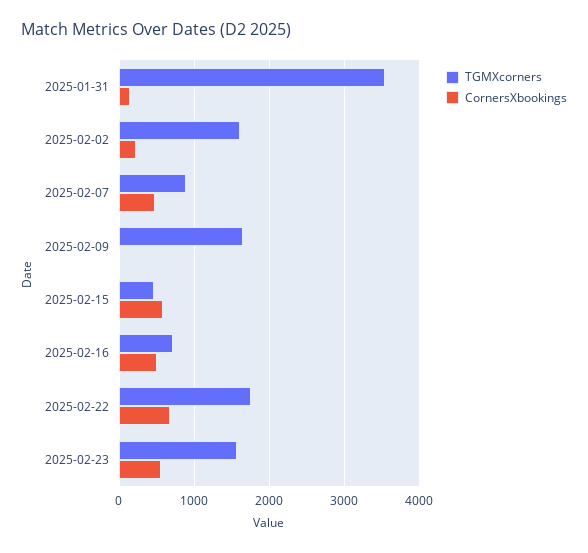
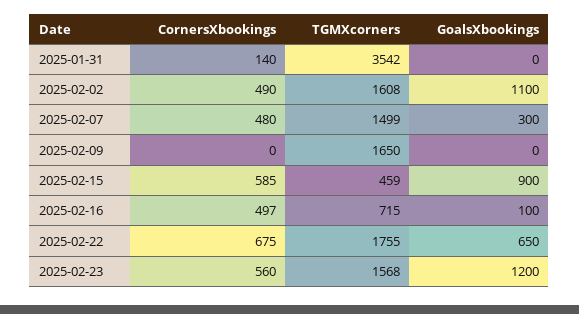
CornersXbookings, 2025-02-02: 200 -> 490
TGMXcorners, 2025-02-07: 900 -> 1499
GoalsXbookings, 2025-01-31: none -> 0
GoalsXbookings, 2025-02-02: none -> 1100
GoalsXbookings, 2025-02-07: none -> 300
GoalsXbookings, 2025-02-09: none -> 0
GoalsXbookings, 2025-02-15: none -> 900
GoalsXbookings, 2025-02-16: none -> 100
GoalsXbookings, 2025-02-22: none -> 650
GoalsXbookings, 2025-02-23: none -> 1200

